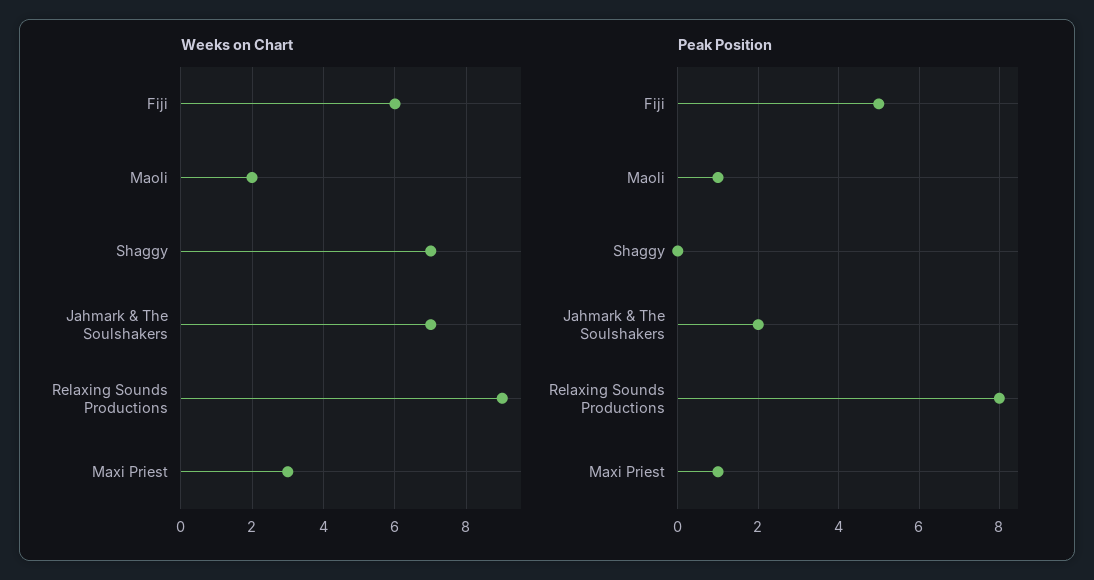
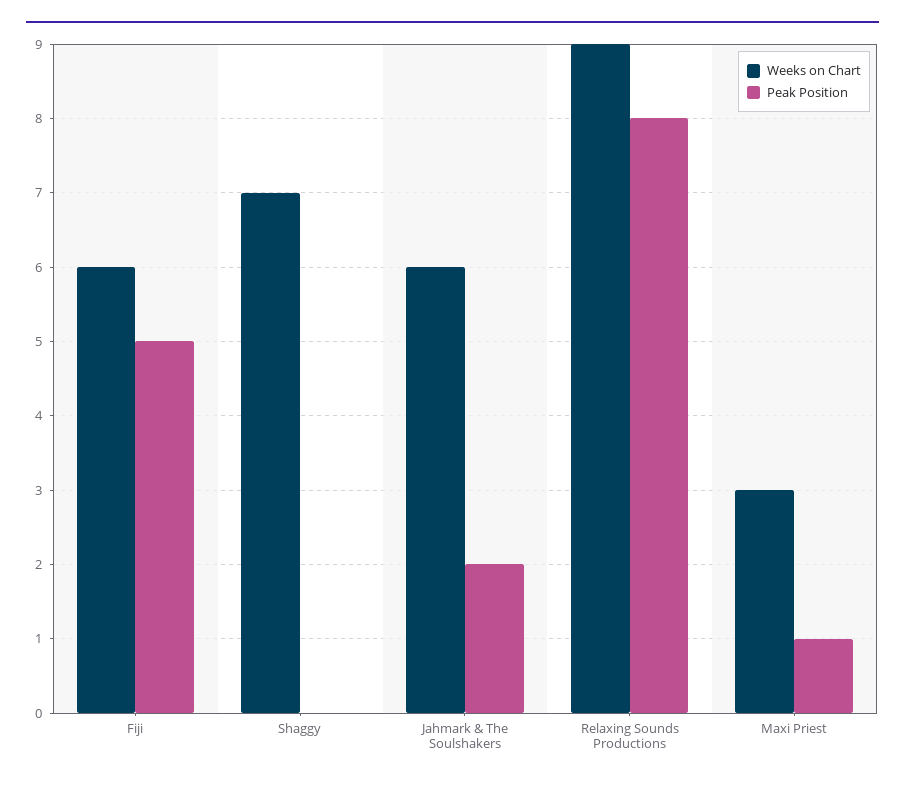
Weeks on Chart, Maoli: 2 -> none
Weeks on Chart, Jahmark & The Soulshakers: 7 -> 6
Peak Position, Maoli: 1 -> none

